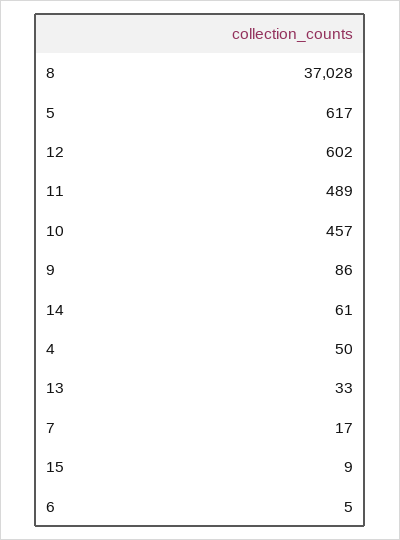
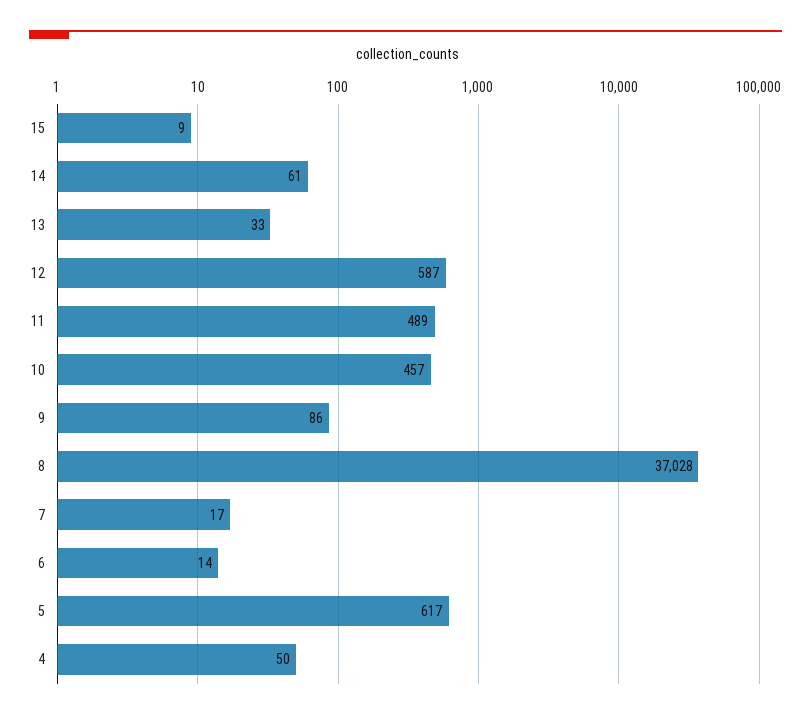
12: 602 -> 587
6: 5 -> 14

